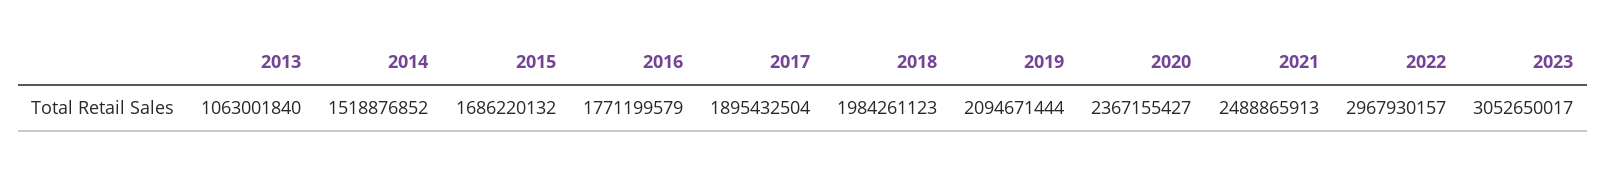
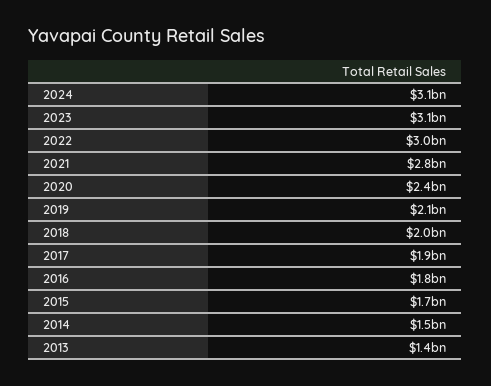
2013: 1063001840 -> 1400000000
2021: 2488865913 -> 2800000000
2024: none -> 3100000000

